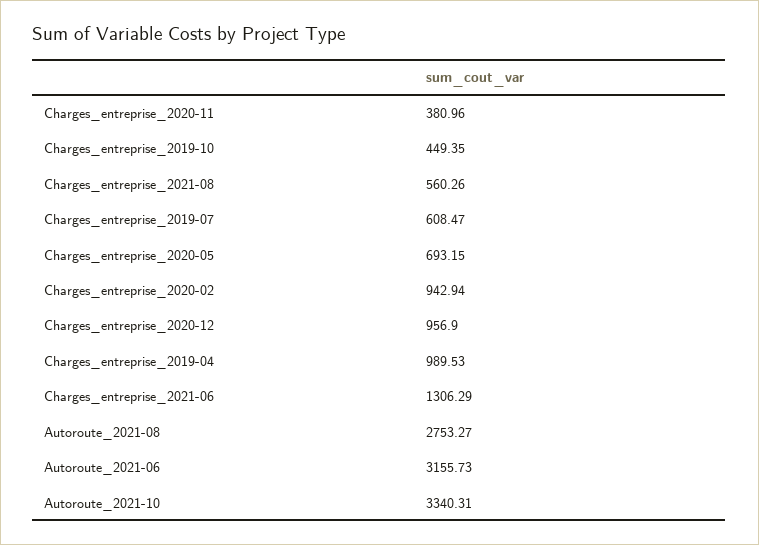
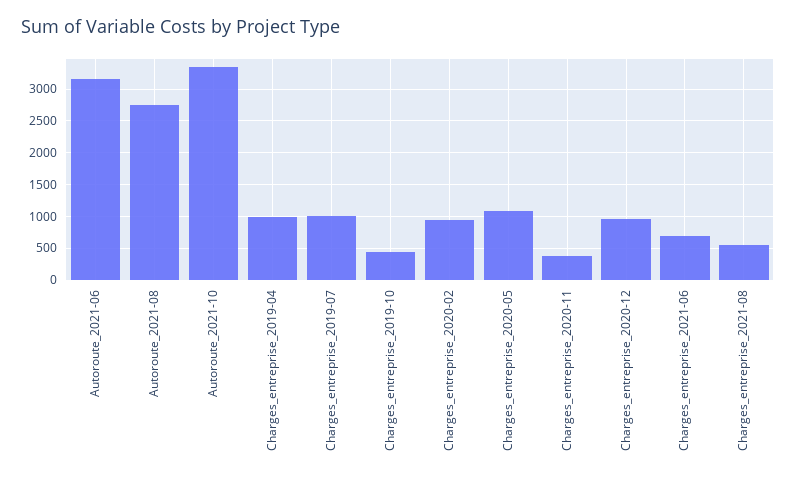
Charges_entreprise_2019-07: 608.47 -> 1000
Charges_entreprise_2020-05: 693.15 -> 1100
Charges_entreprise_2021-06: 1306.29 -> 700

